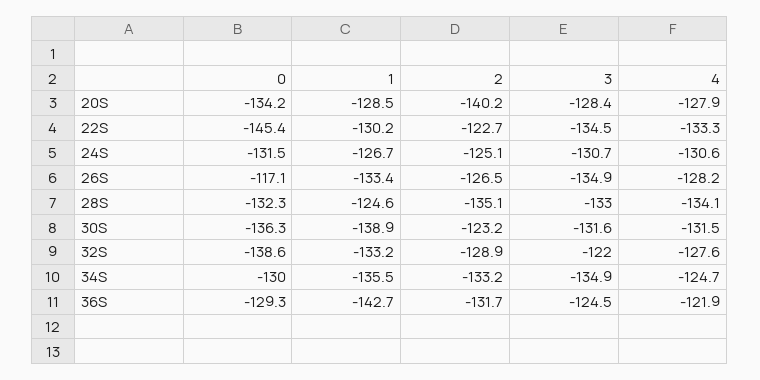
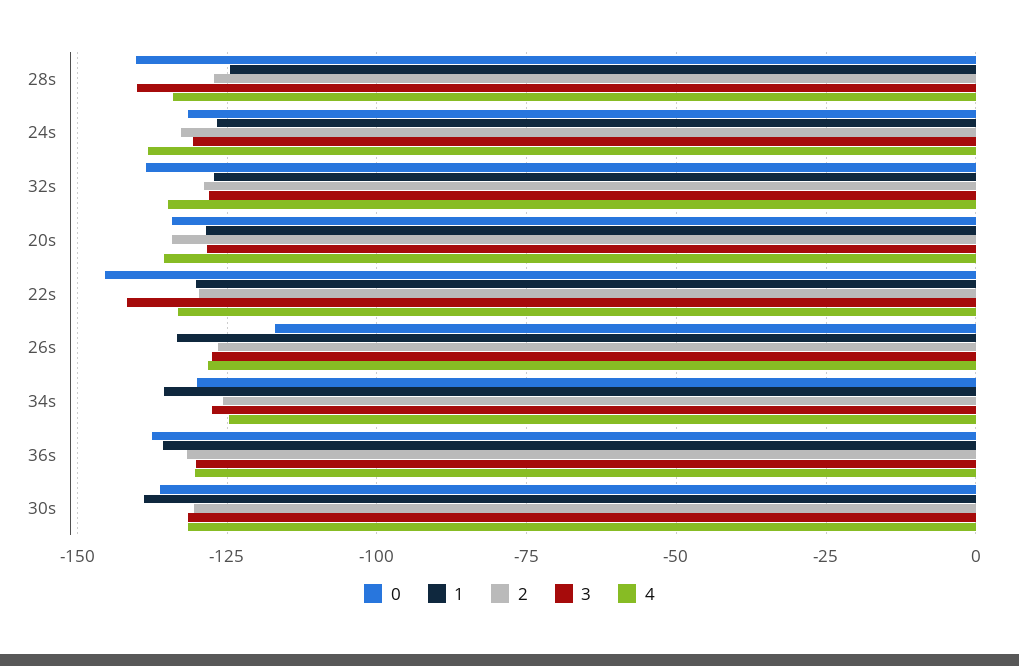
2, 20S: -140.2 -> -135
4, 20S: -127.9 -> -135
2, 22S: -122.7 -> -130
3, 22S: -134.5 -> -142.5
2, 24S: -125.1 -> -132.5
4, 24S: -130.6 -> -137.5
3, 26S: -134.9 -> -127.5
0, 28S: -132.3 -> -140
2, 28S: -135.1 -> -127.5
3, 28S: -133 -> -140
2, 30S: -123.2 -> -130
1, 32S: -133.2 -> -127.5
3, 32S: -122 -> -127.5
4, 32S: -127.6 -> -135
2, 34S: -133.2 -> -125
3, 34S: -134.9 -> -127.5
0, 36S: -129.3 -> -137.5
1, 36S: -142.7 -> -135
3, 36S: -124.5 -> -130
4, 36S: -121.9 -> -130

